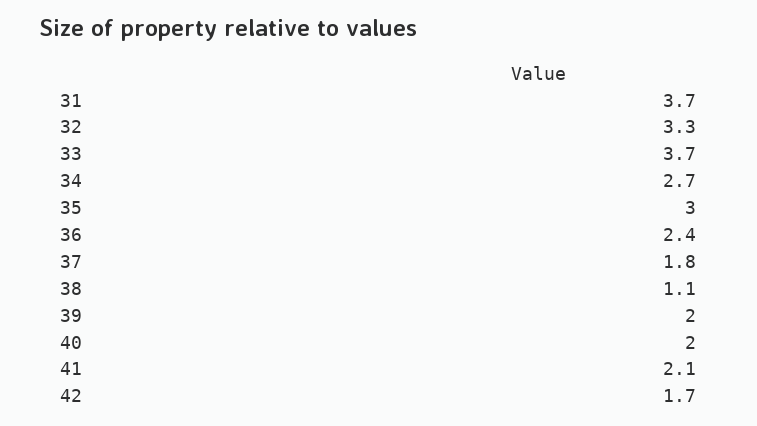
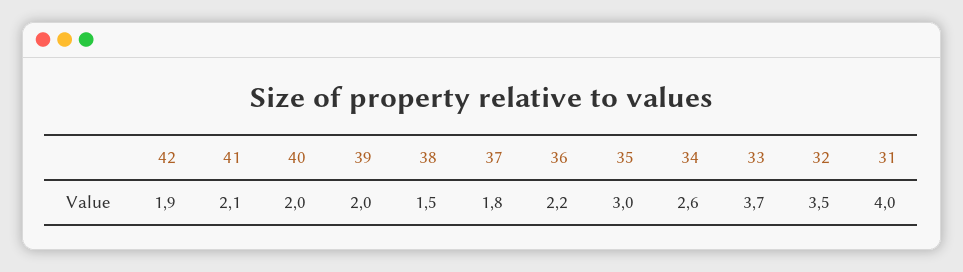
31: 3.7 -> 4
32: 3.3 -> 3.5
34: 2.7 -> 2.6
36: 2.4 -> 2.2
38: 1.1 -> 1.5
42: 1.7 -> 1.9

